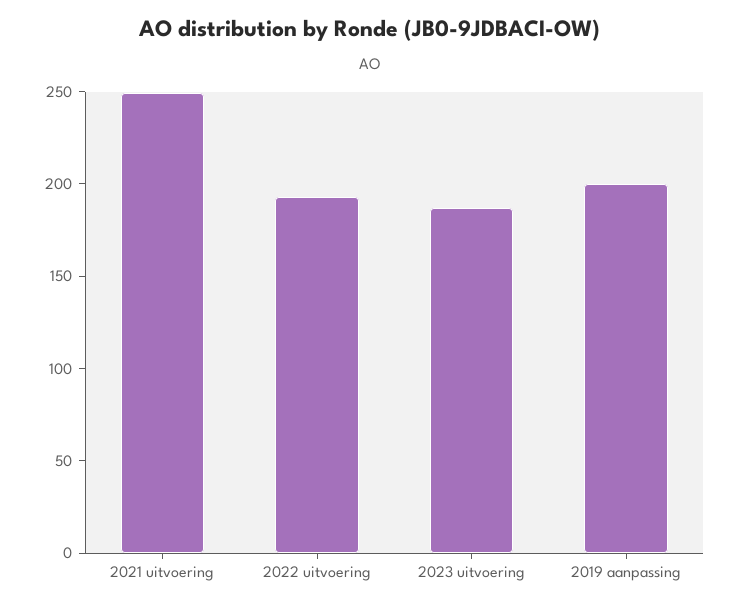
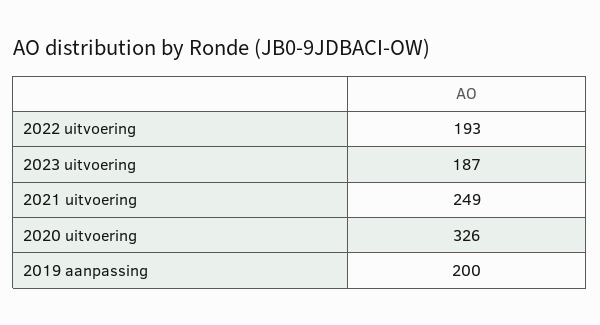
2020 uitvoering: none -> 326

